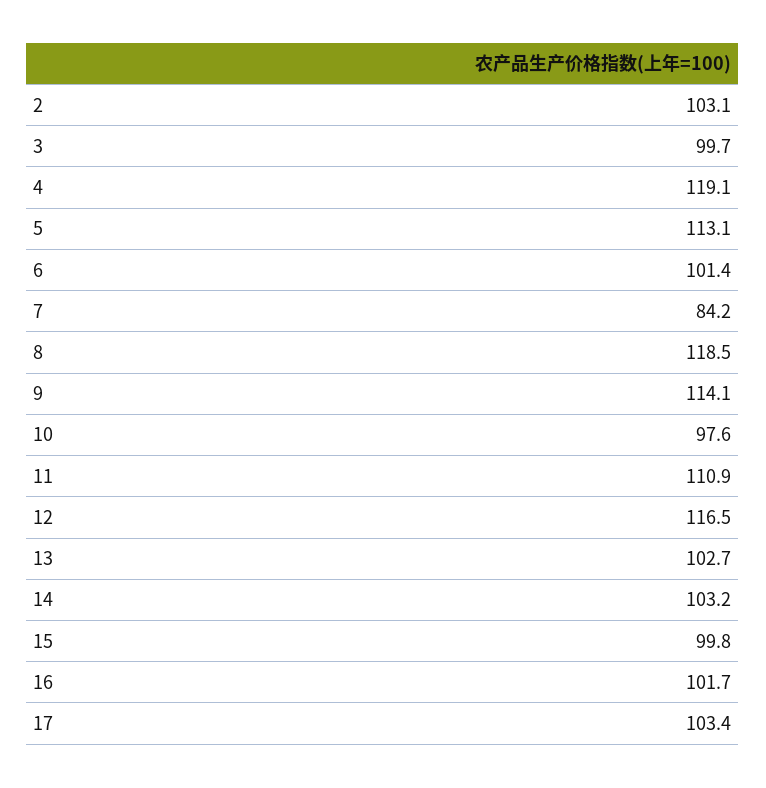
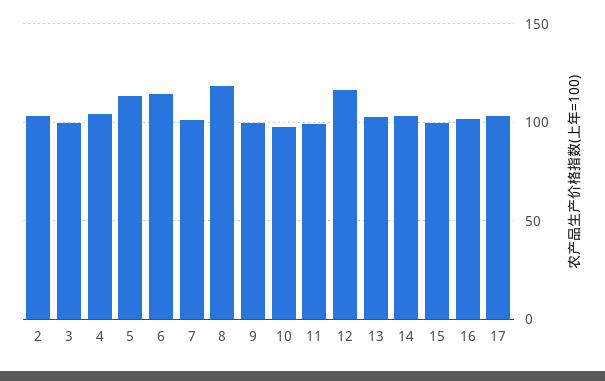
4: 119.1 -> 105
6: 101.4 -> 115
7: 84.2 -> 100
9: 114.1 -> 100
11: 110.9 -> 100

